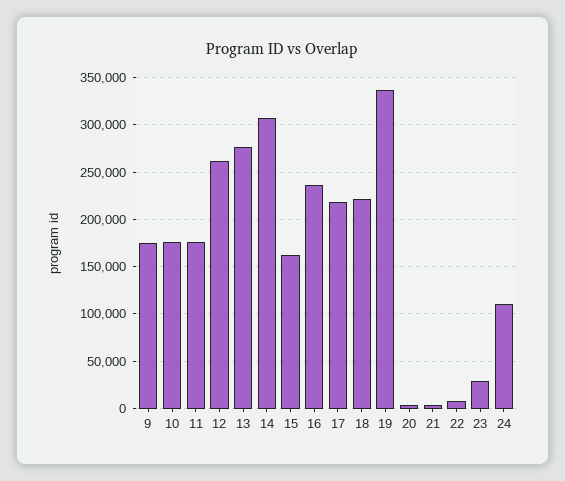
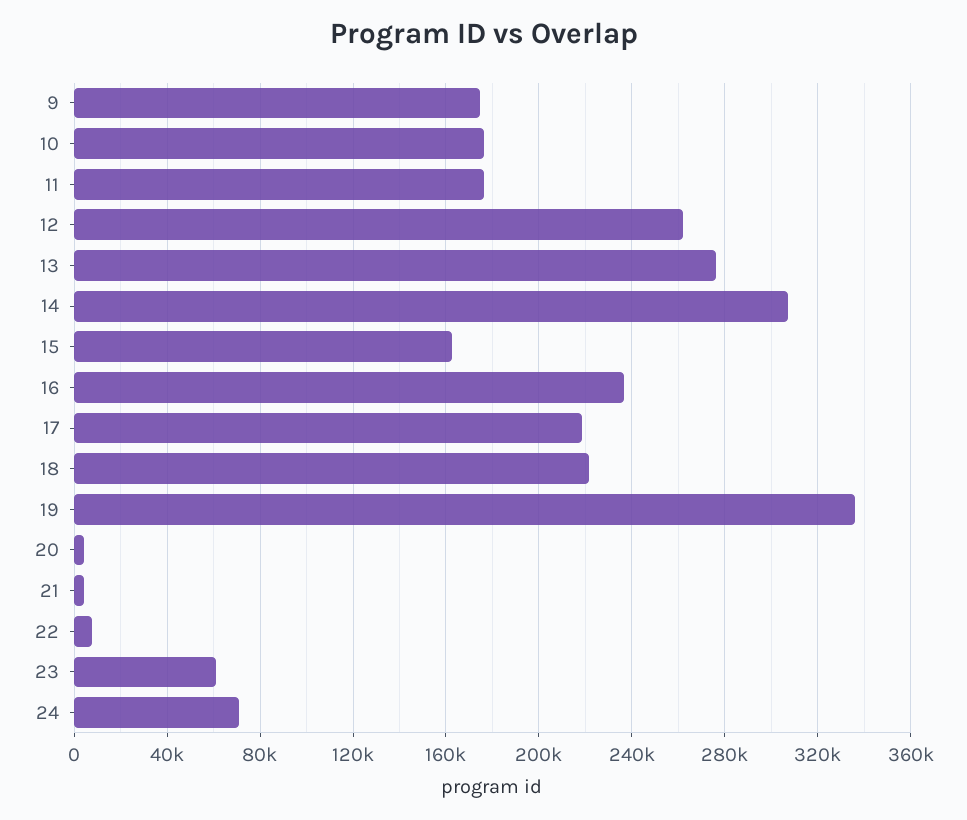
23: 30000 -> 60000
24: 110000 -> 70000

